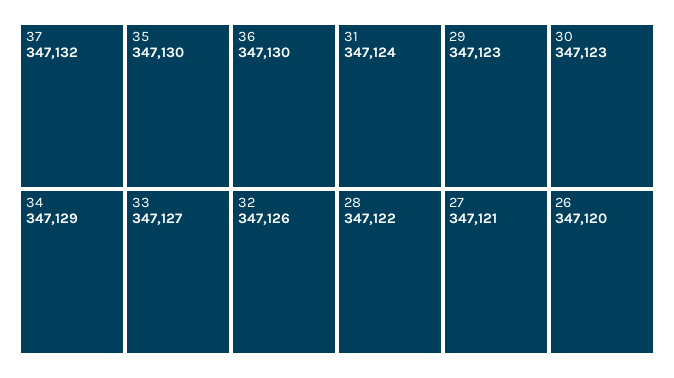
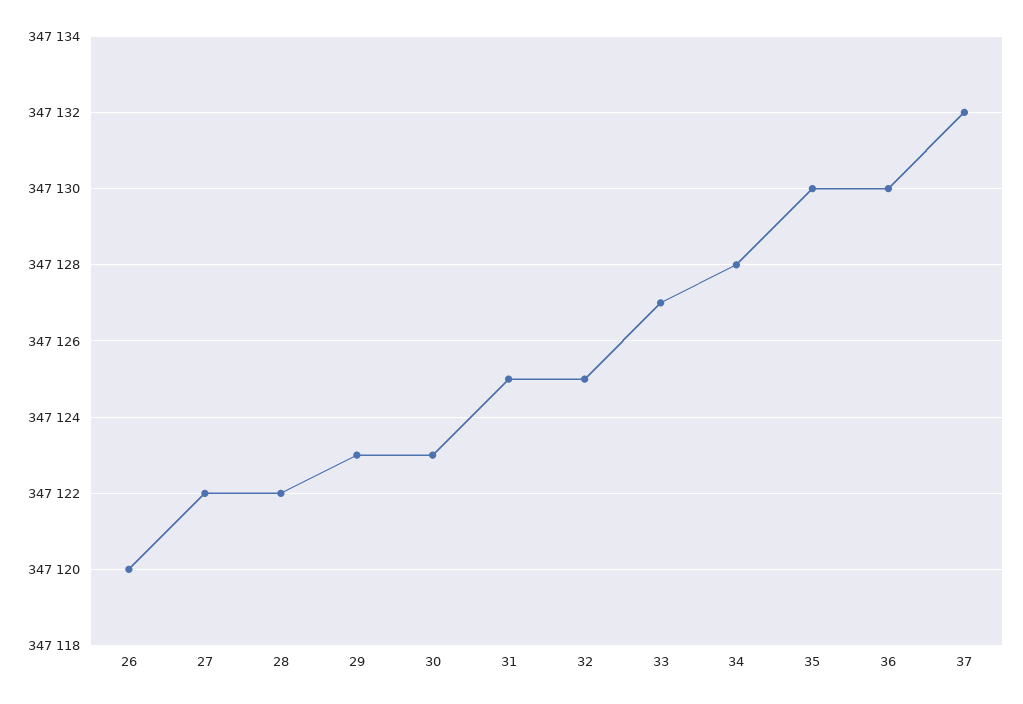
34: 347129 -> 347128
32: 347126 -> 347125
31: 347124 -> 347125
27: 347121 -> 347122

